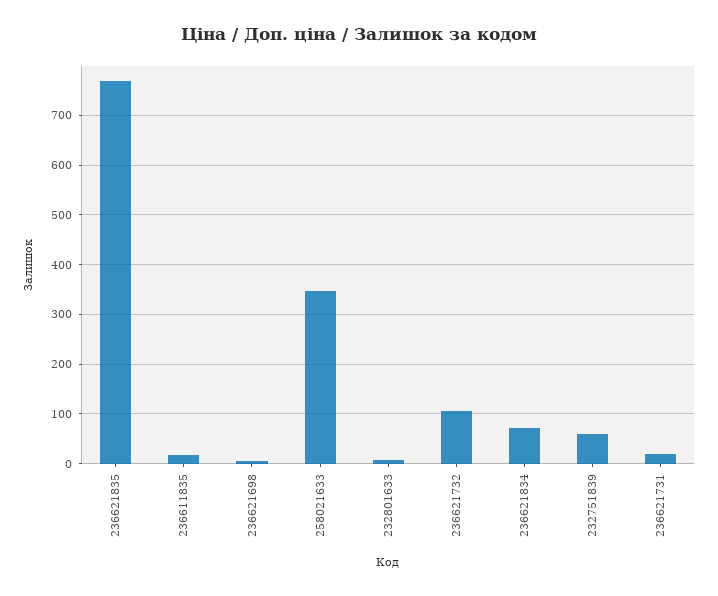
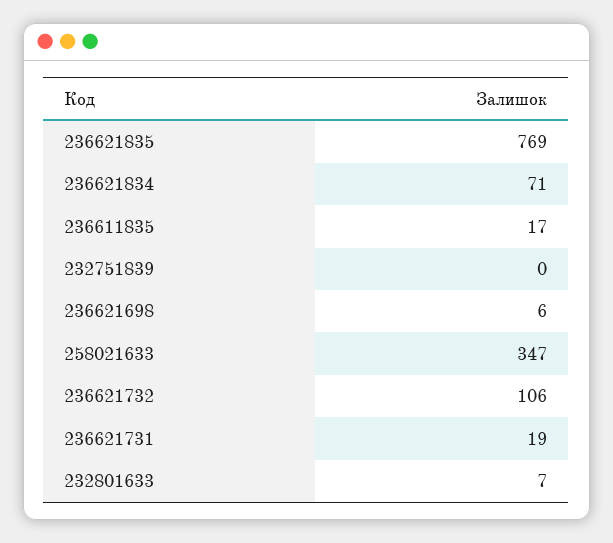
232751839: 60 -> 0

